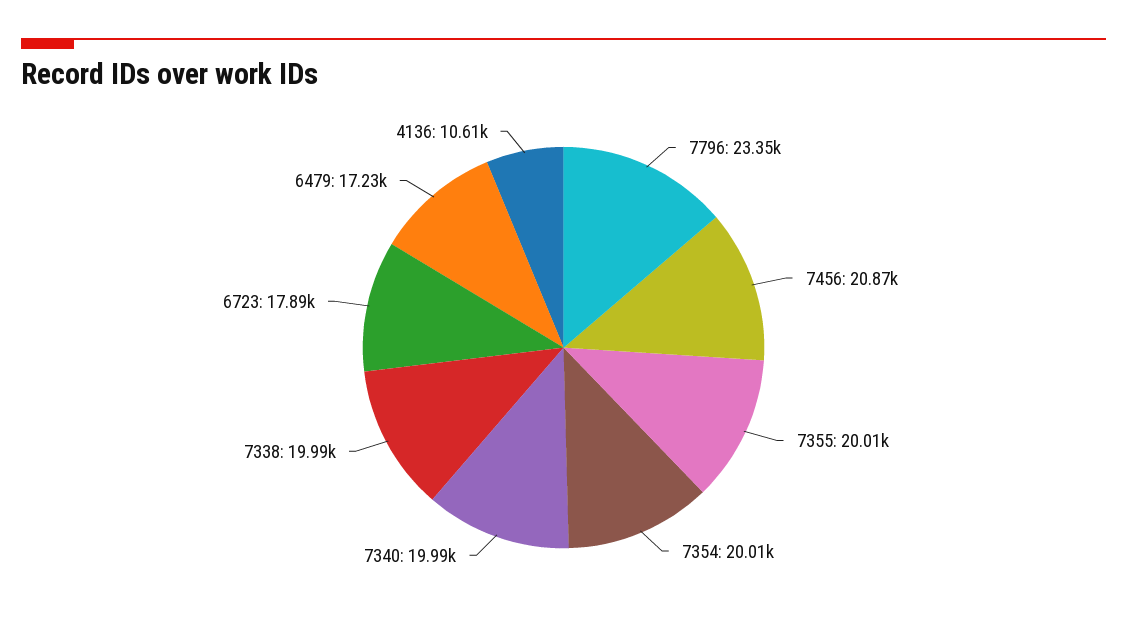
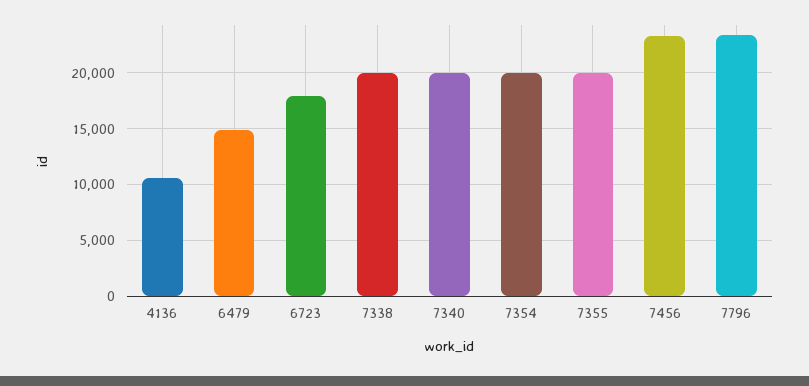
7456: 20870 -> 23000
6479: 17230 -> 15000

